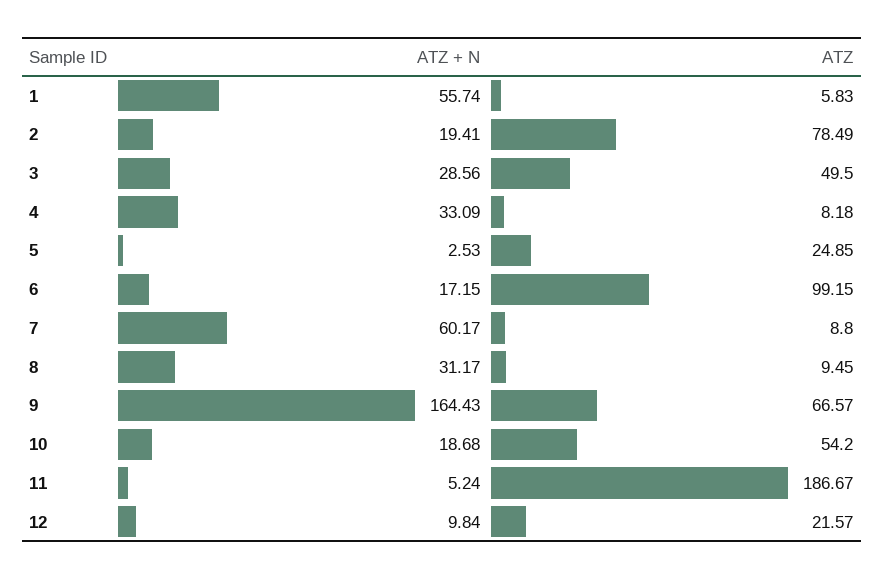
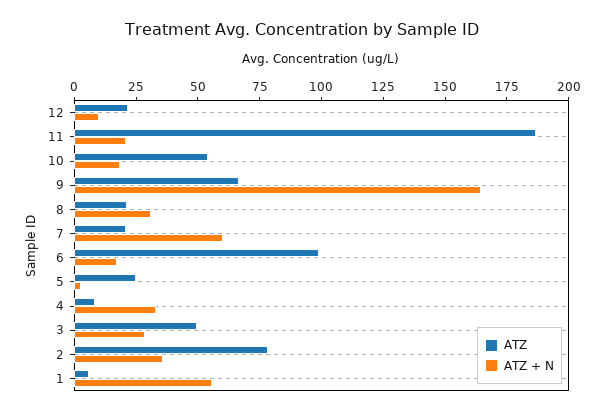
ATZ + N, 2: 19.41 -> 35
ATZ, 7: 8.8 -> 20
ATZ, 8: 9.45 -> 20
ATZ + N, 11: 5.24 -> 20

